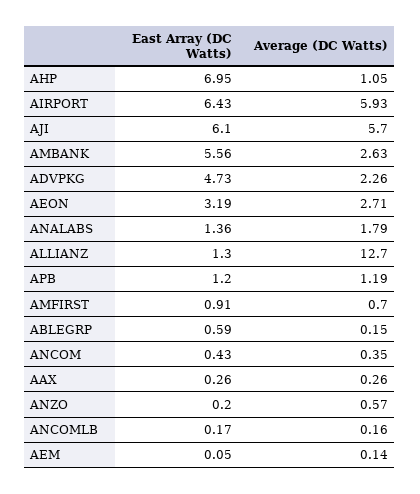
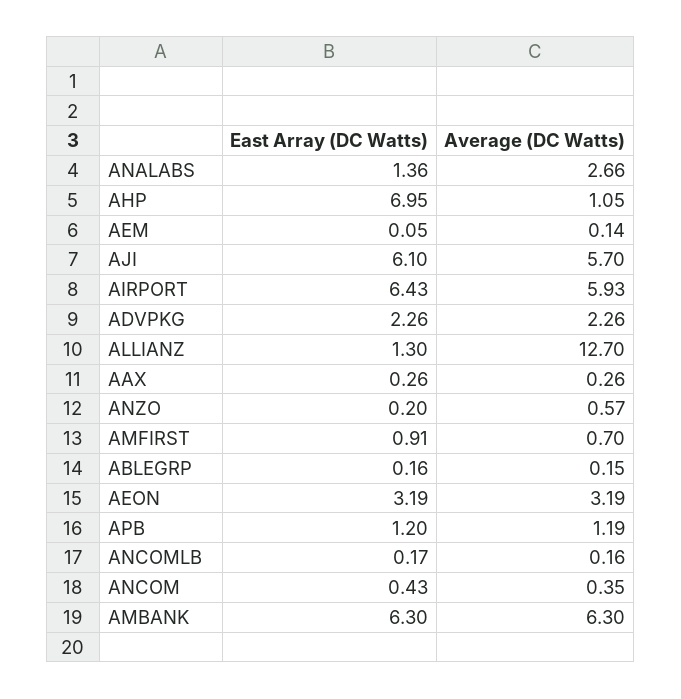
East Array (DC Watts), AMBANK: 5.56 -> 6.3
Average (DC Watts), AMBANK: 2.63 -> 6.3
East Array (DC Watts), ADVPKG: 4.73 -> 2.26
Average (DC Watts), AEON: 2.71 -> 3.19
Average (DC Watts), ANALABS: 1.79 -> 2.66
East Array (DC Watts), ABLEGRP: 0.59 -> 0.16

